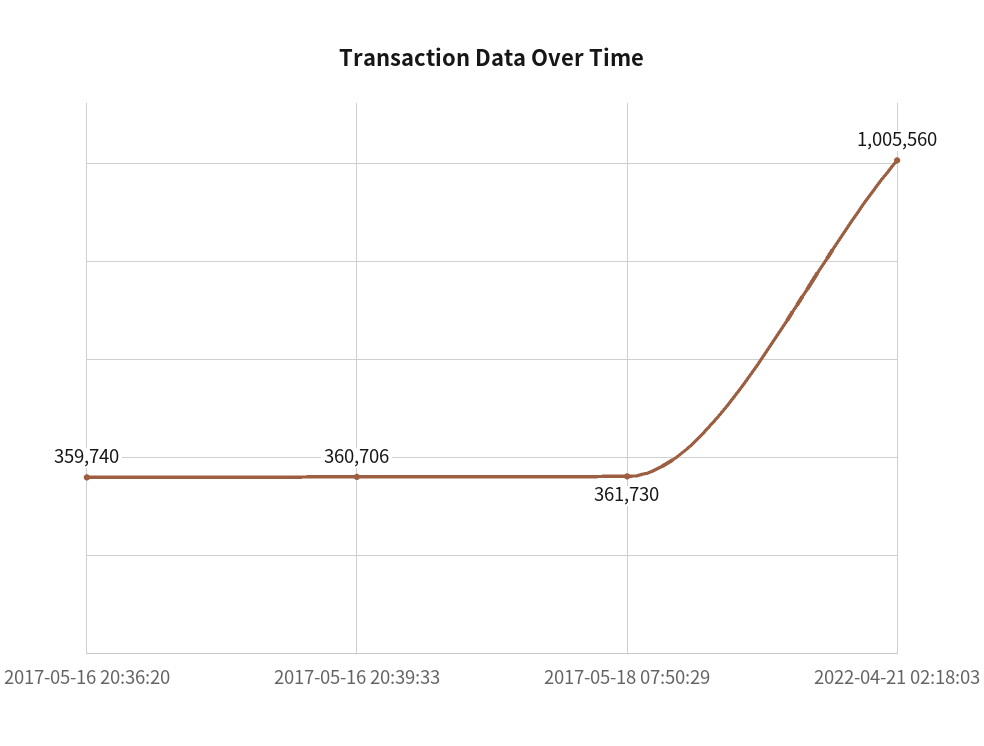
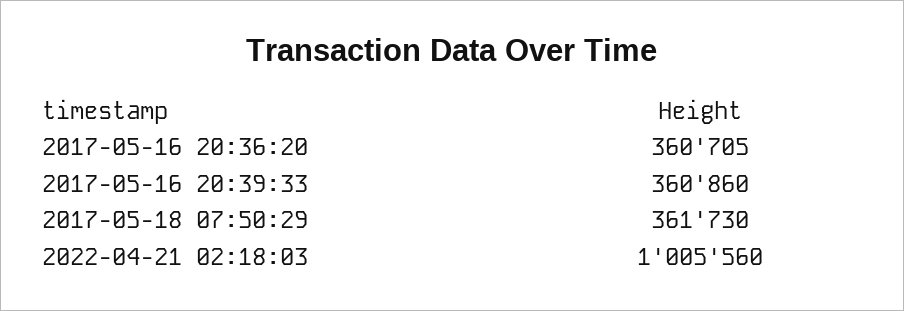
2017-05-16 20:36:20: 359740 -> 360705
2017-05-16 20:39:33: 360706 -> 360860

